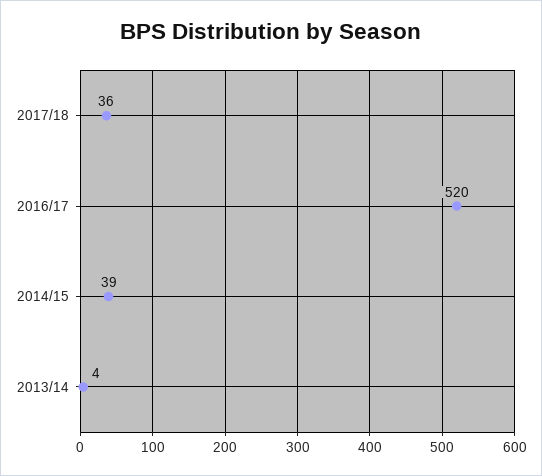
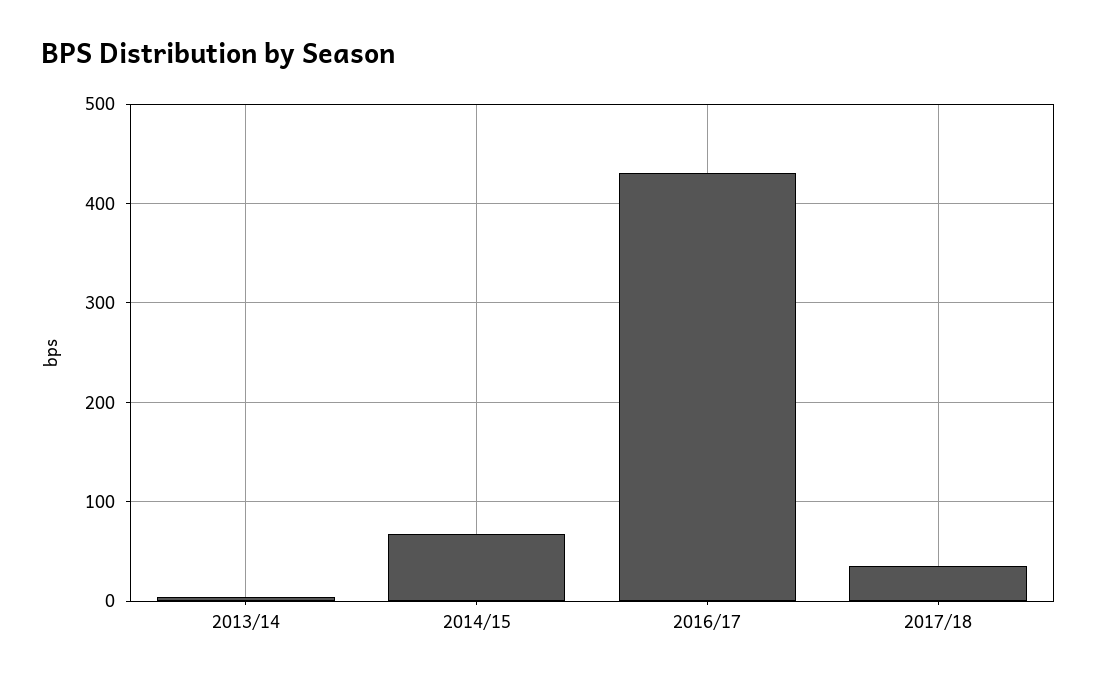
2016/17: 520 -> 430
2014/15: 39 -> 70

